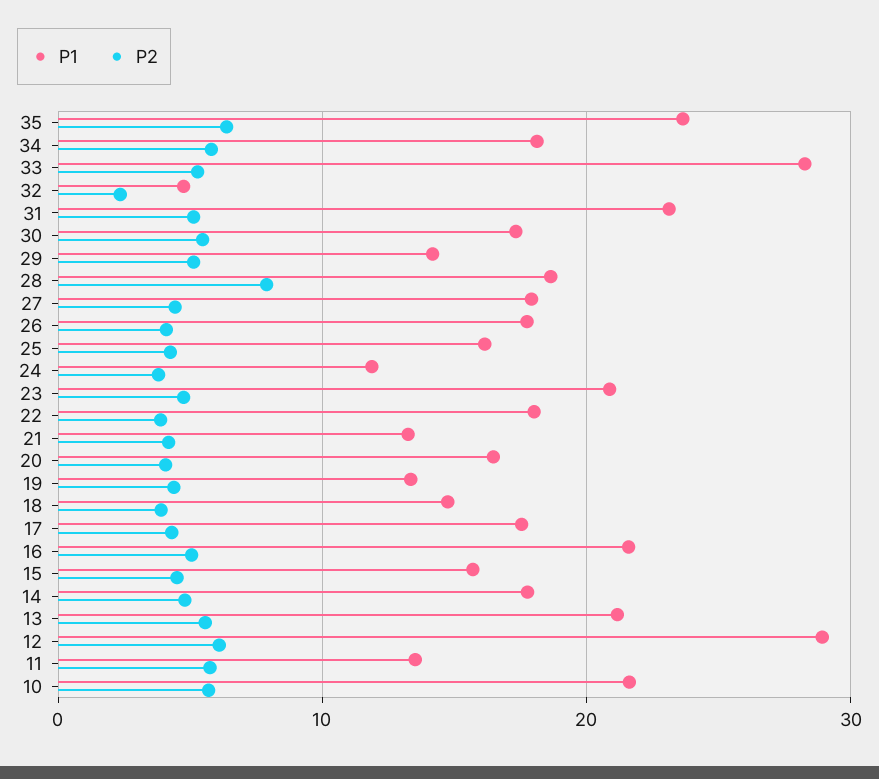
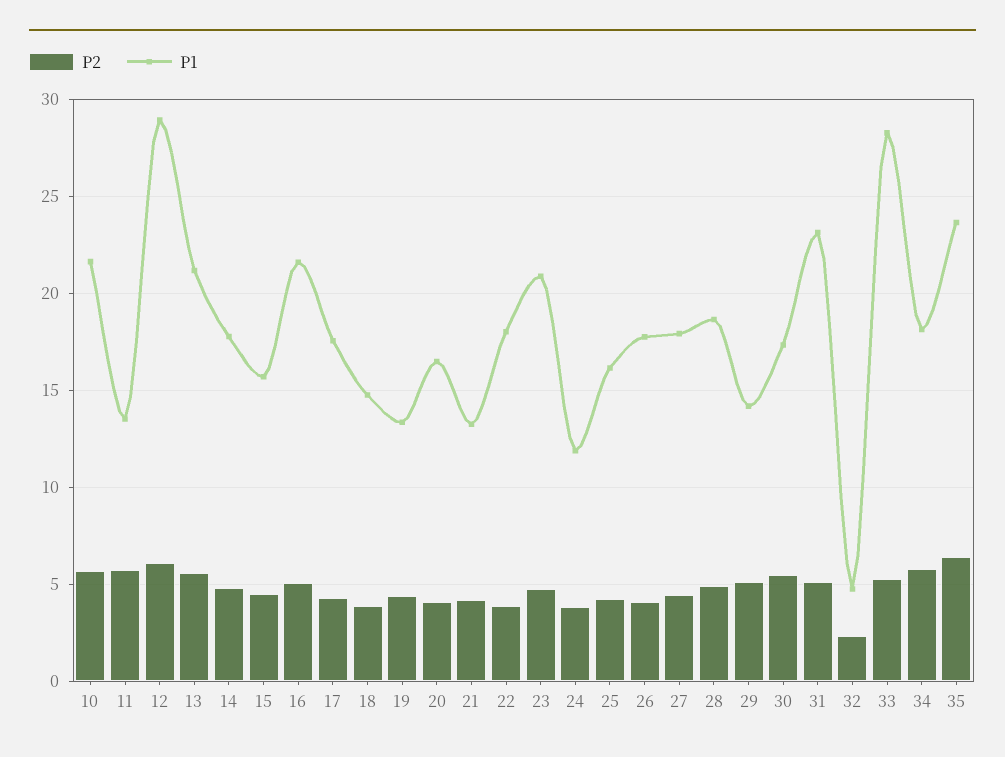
P2, 28: 8 -> 5

